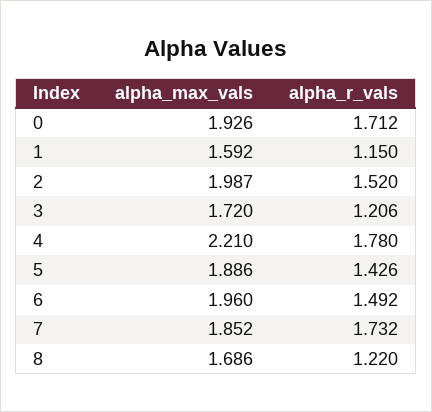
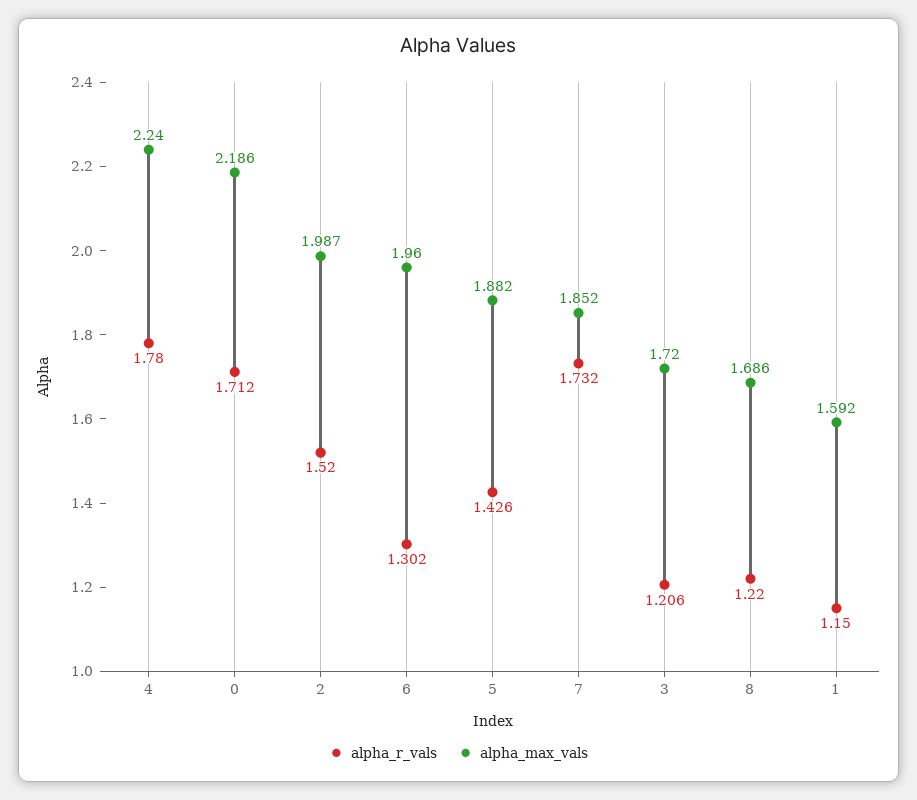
alpha_max_vals, 0: 1.926 -> 2.186
alpha_max_vals, 4: 2.21 -> 2.24
alpha_max_vals, 5: 1.886 -> 1.882
alpha_r_vals, 6: 1.492 -> 1.302

